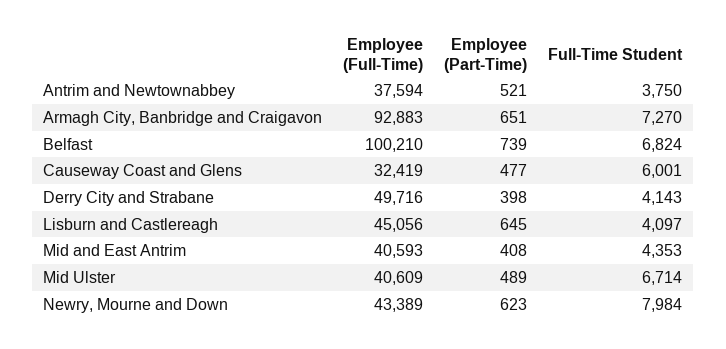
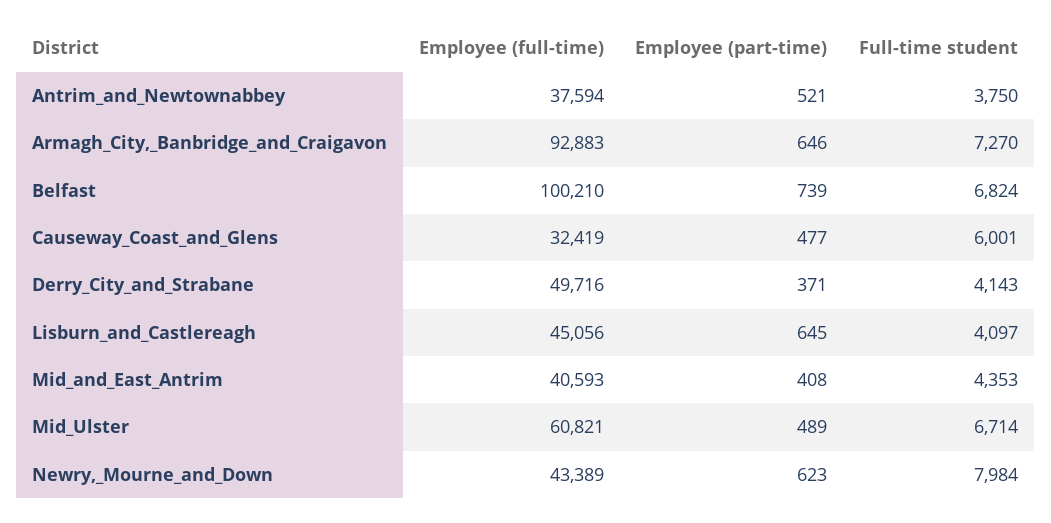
Employee (Part-Time), Armagh City, Banbridge and Craigavon: 651 -> 646
Employee (Part-Time), Derry City and Strabane: 398 -> 371
Employee (Full-Time), Mid Ulster: 40609 -> 60821

